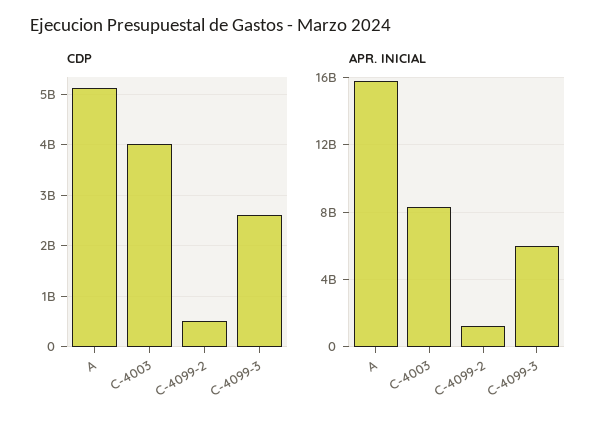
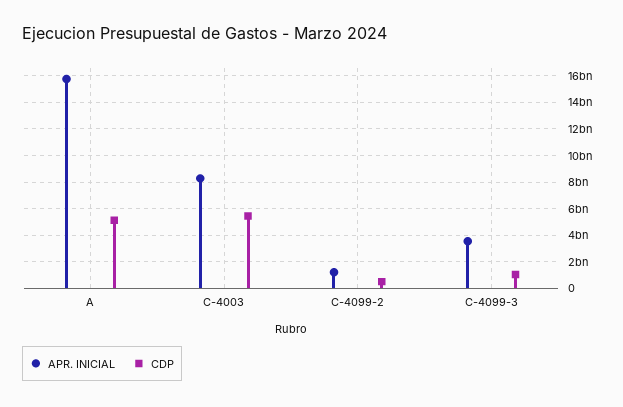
CDP, C-4003: 4000000000 -> 5500000000
CDP, C-4099-3: 2600000000 -> 1000000000
APR. INICIAL, C-4099-3: 6000000000 -> 3500000000

